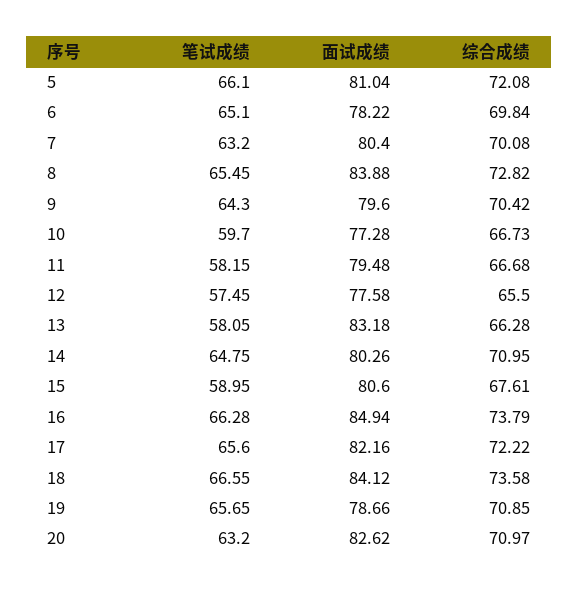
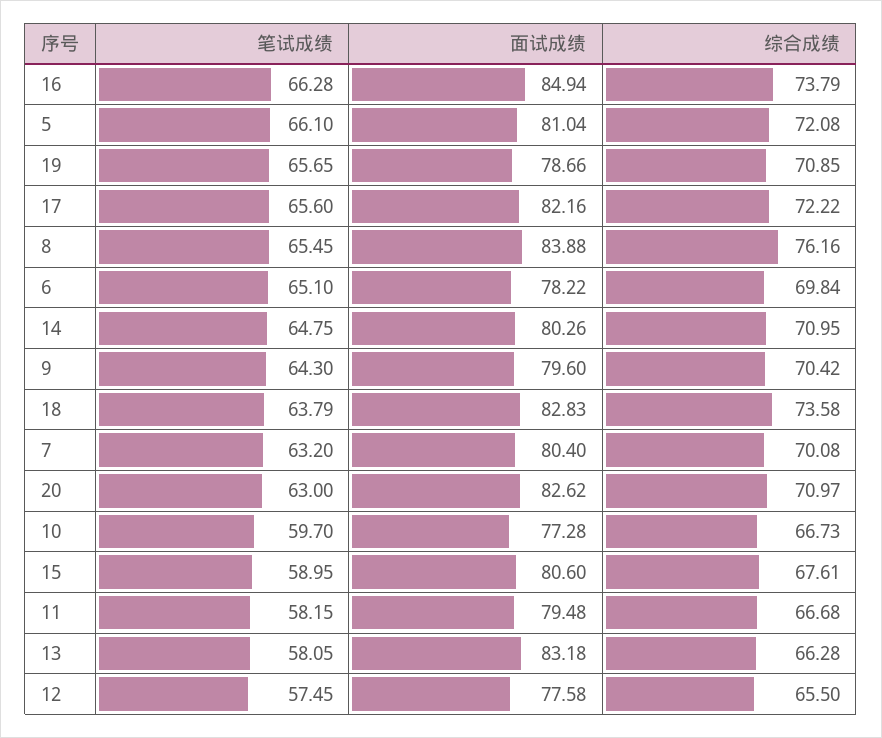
综合成绩, 8: 72.82 -> 76.16
笔试成绩, 18: 66.55 -> 63.79
面试成绩, 18: 84.12 -> 82.83
笔试成绩, 20: 63.2 -> 63

